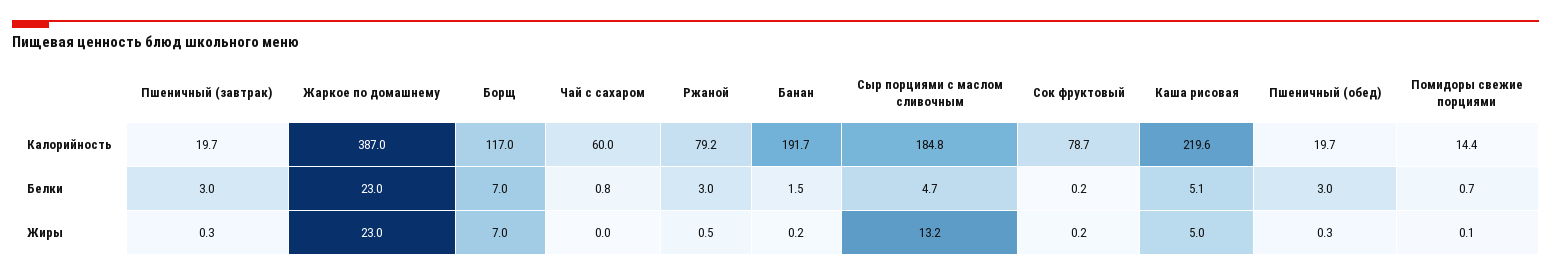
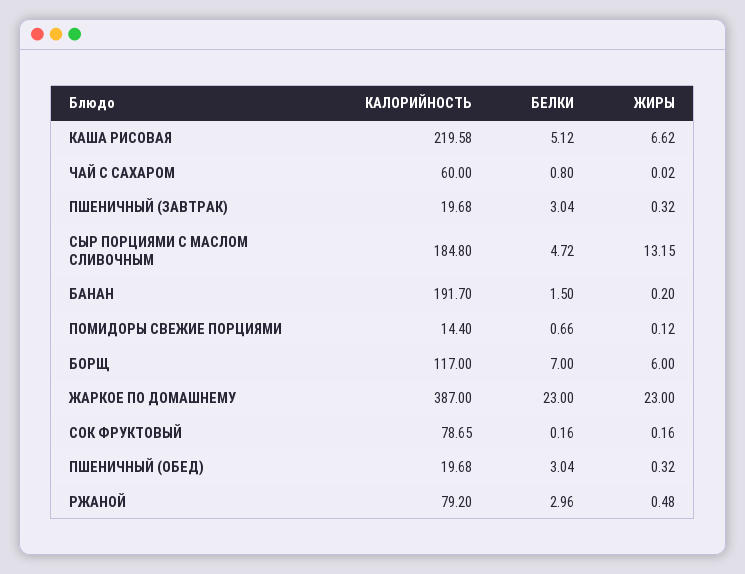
Борщ, Жиры: 7 -> 6
Каша рисовая, Жиры: 5 -> 6.62

